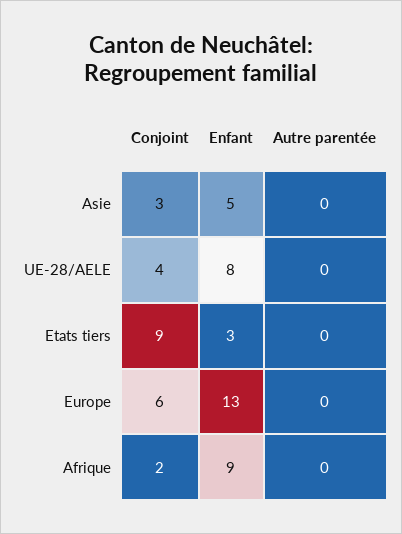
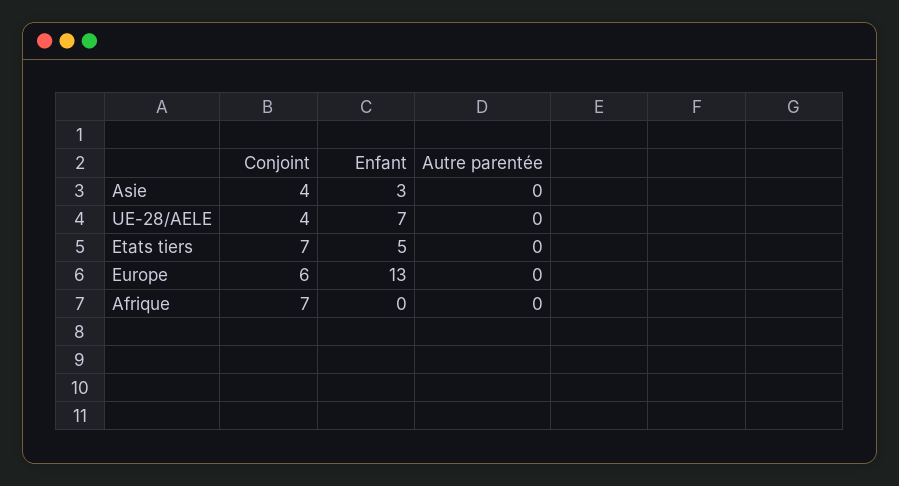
Conjoint, Asie: 3 -> 4
Enfant, Asie: 5 -> 3
Enfant, UE-28/AELE: 8 -> 7
Conjoint, Etats tiers: 9 -> 7
Enfant, Etats tiers: 3 -> 5
Conjoint, Afrique: 2 -> 7
Enfant, Afrique: 9 -> 0

